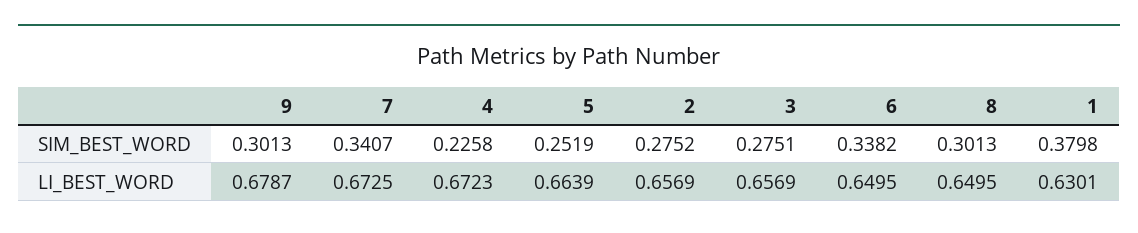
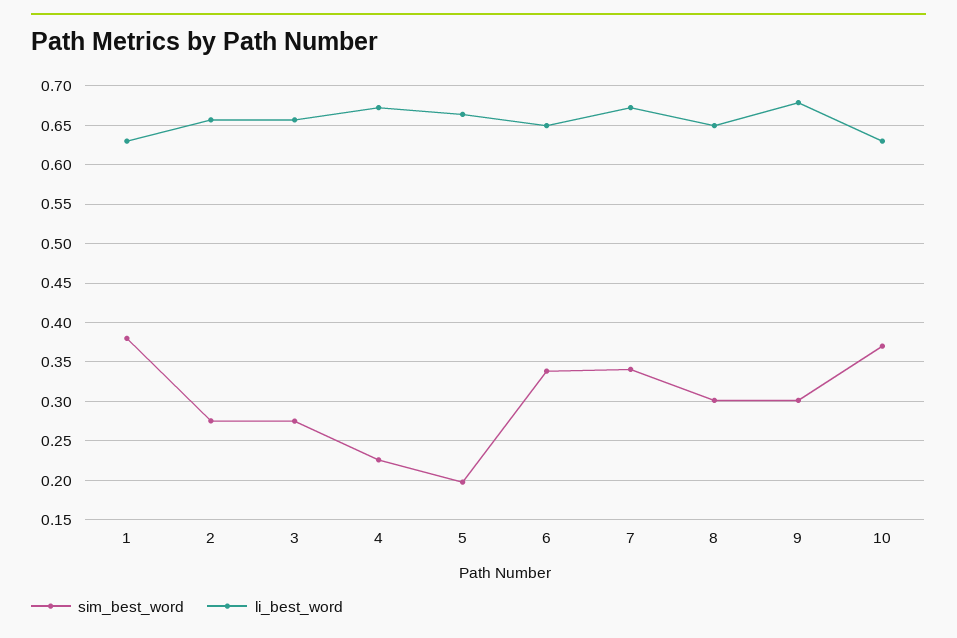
SIM_BEST_WORD, 5: 0.2519 -> 0.2
SIM_BEST_WORD, 10: none -> 0.37
LI_BEST_WORD, 10: none -> 0.63

